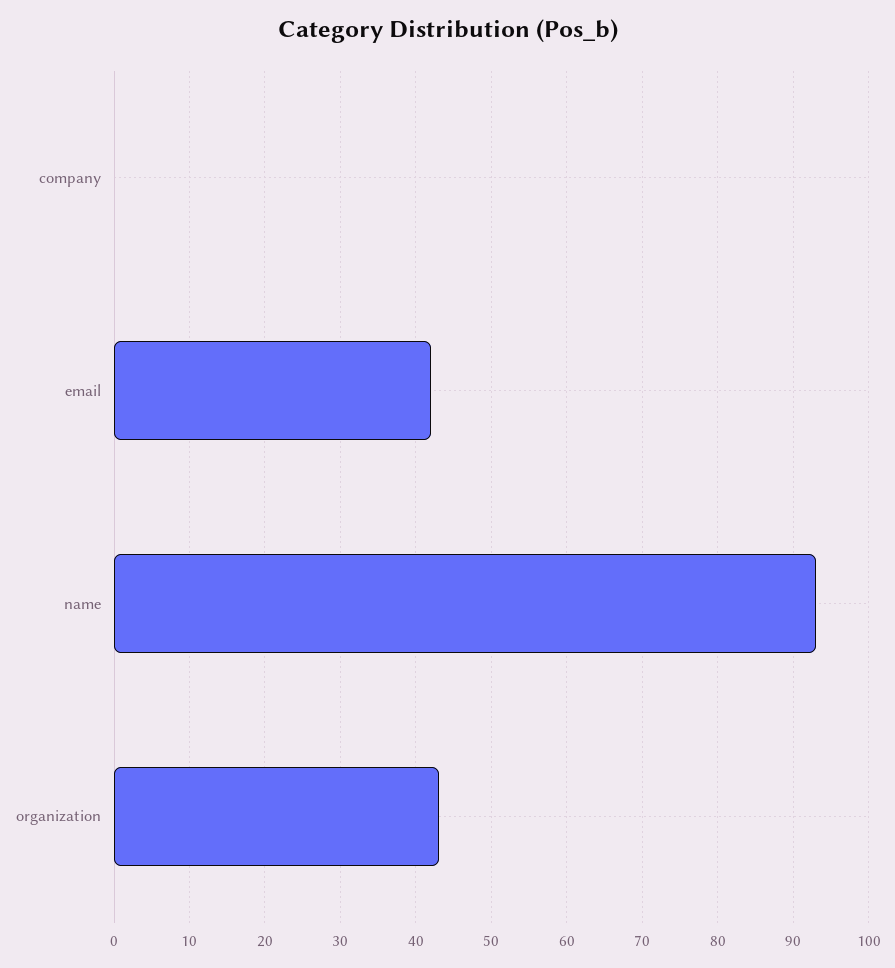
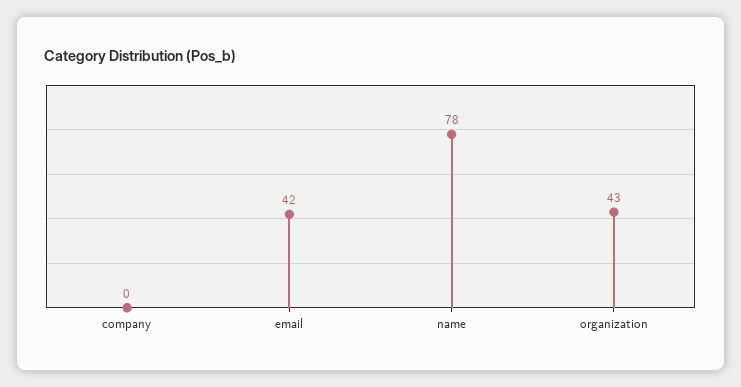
name: 93 -> 78

